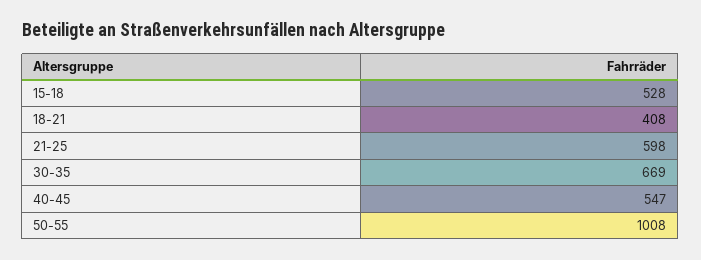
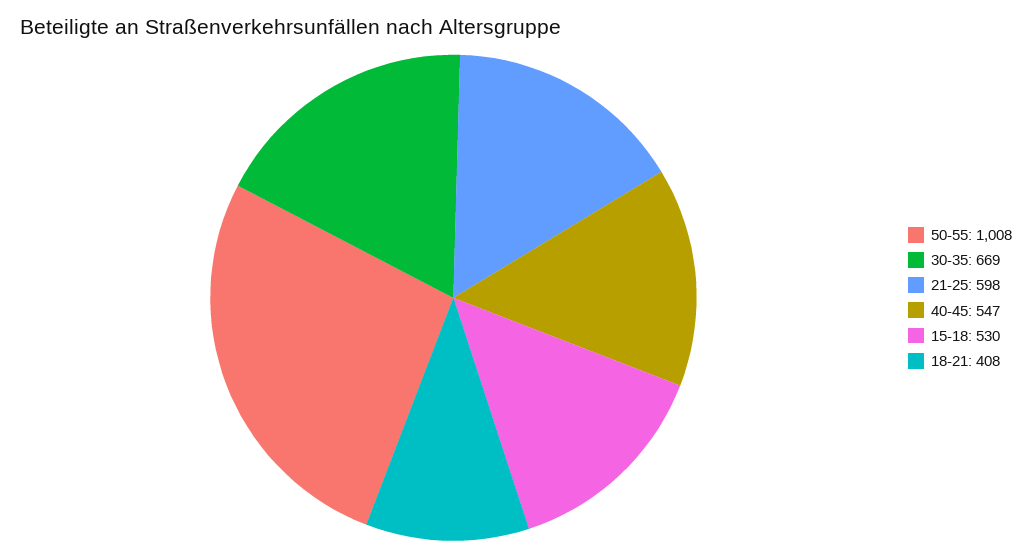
15-18: 528 -> 530

